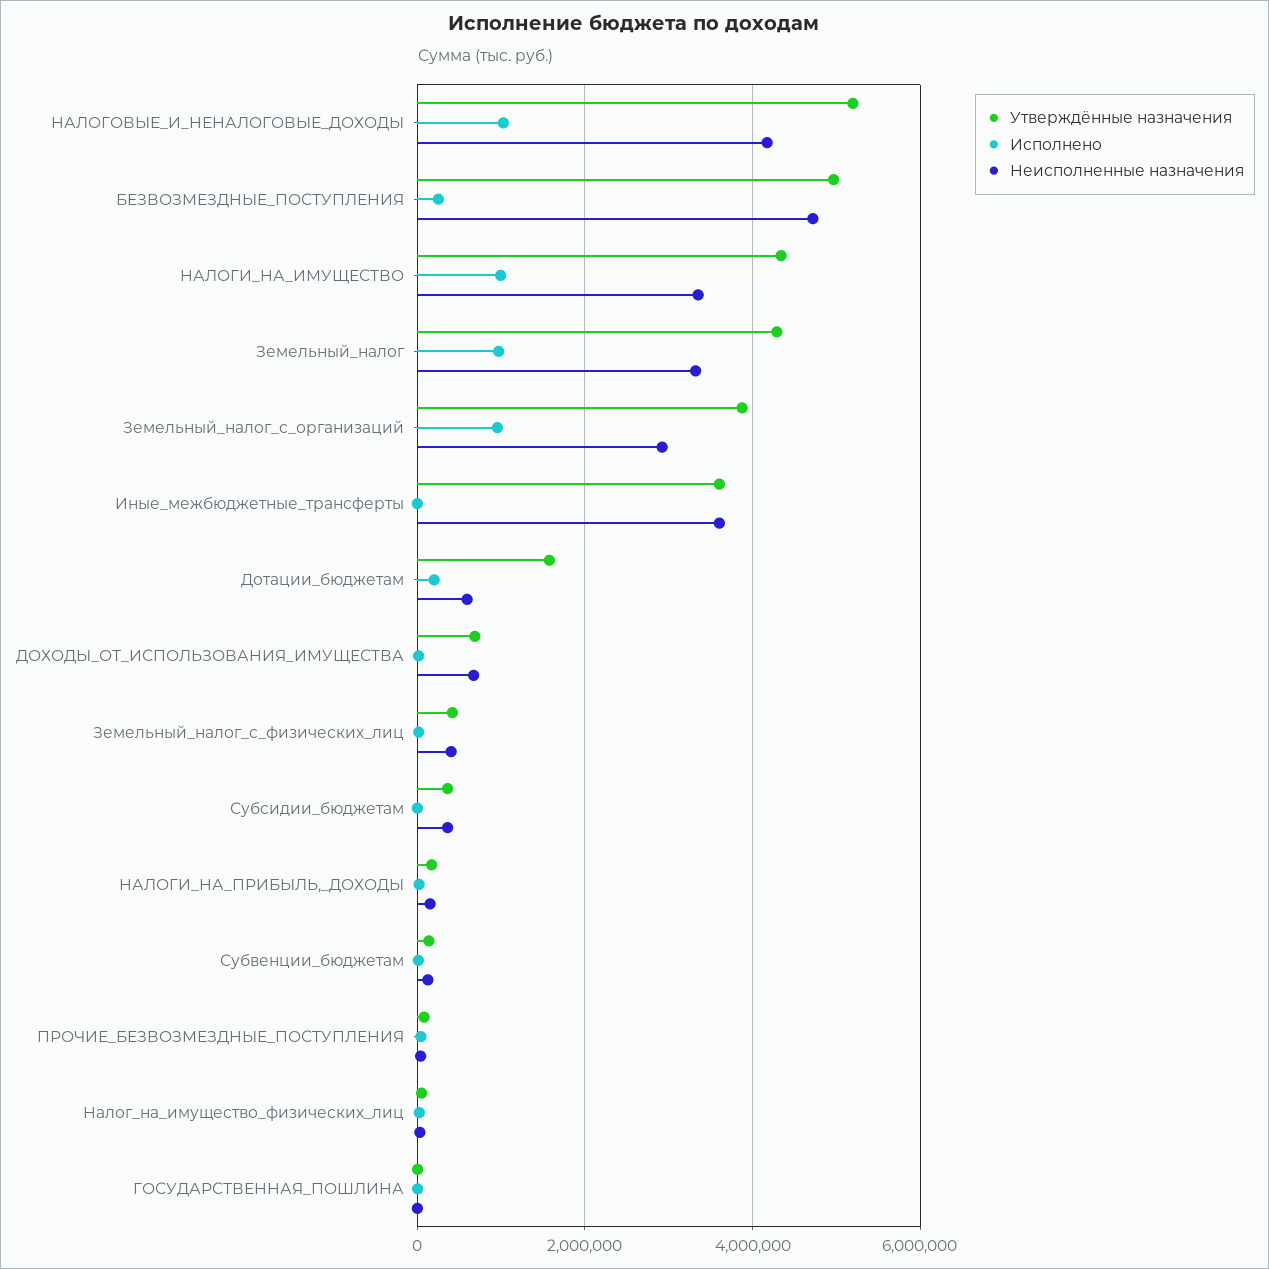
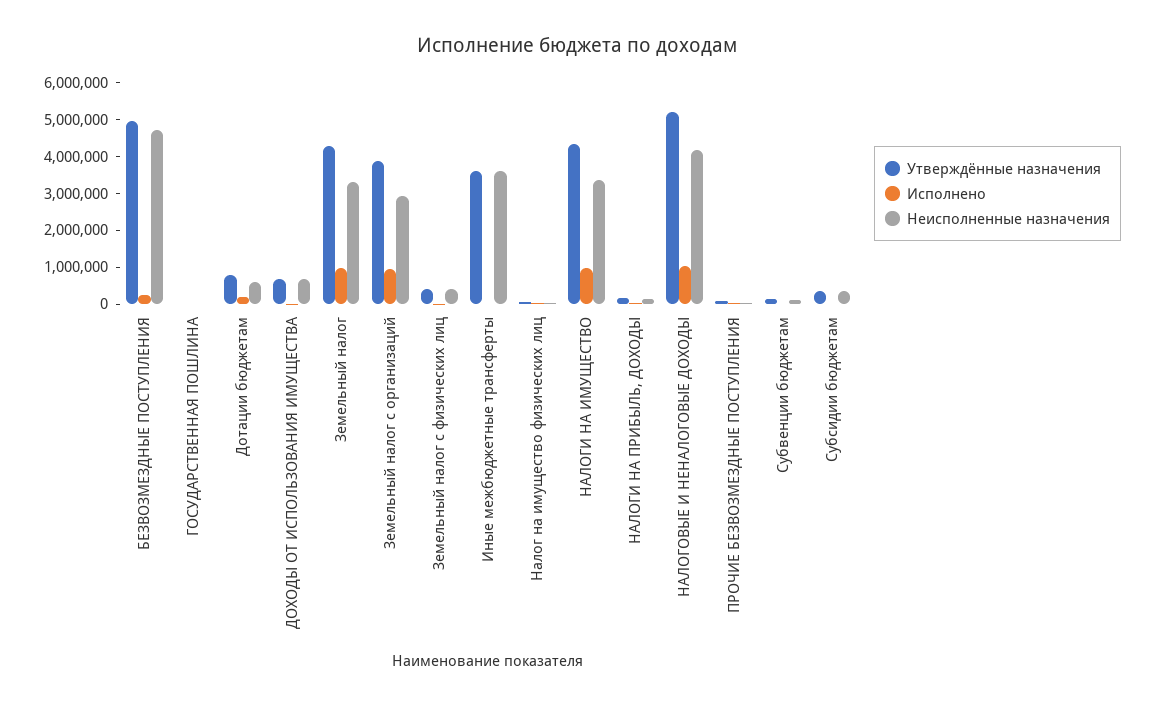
Утверждённые назначения, Дотации_бюджетам: 1600000 -> 750000

